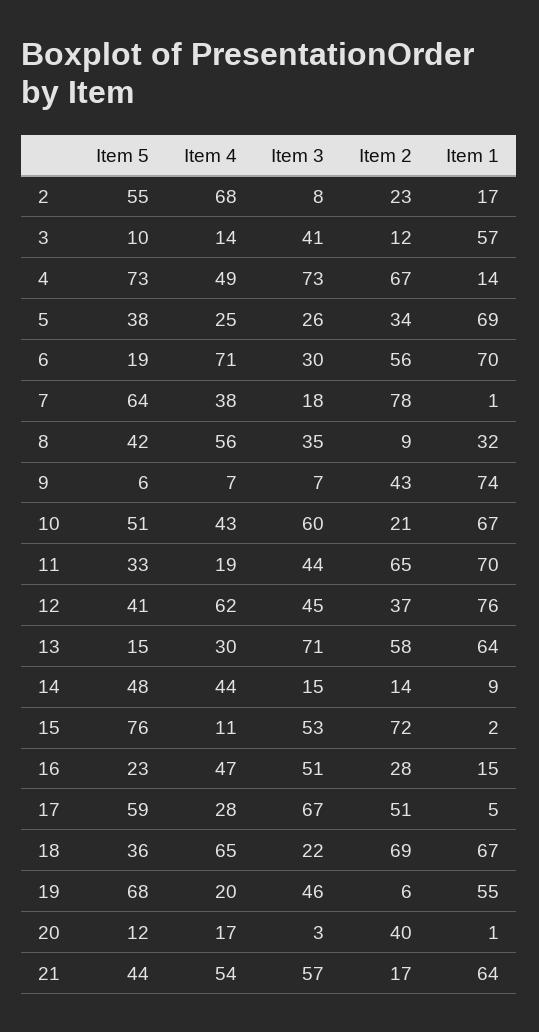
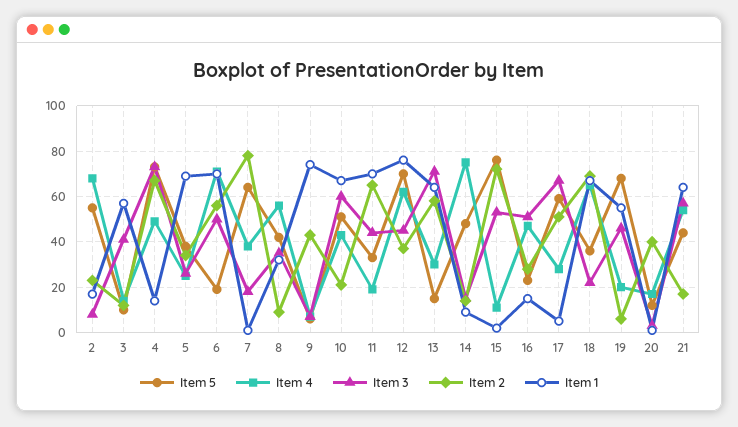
Item 3, 6: 30 -> 50
Item 5, 12: 41 -> 70
Item 4, 14: 44 -> 75

